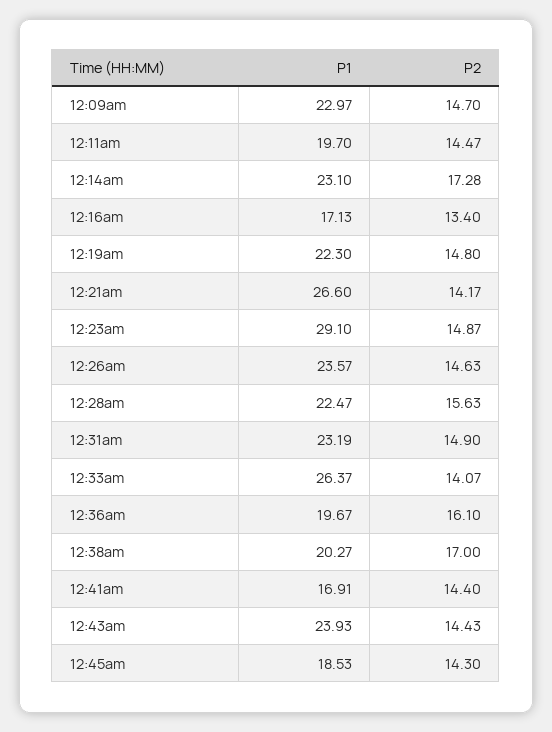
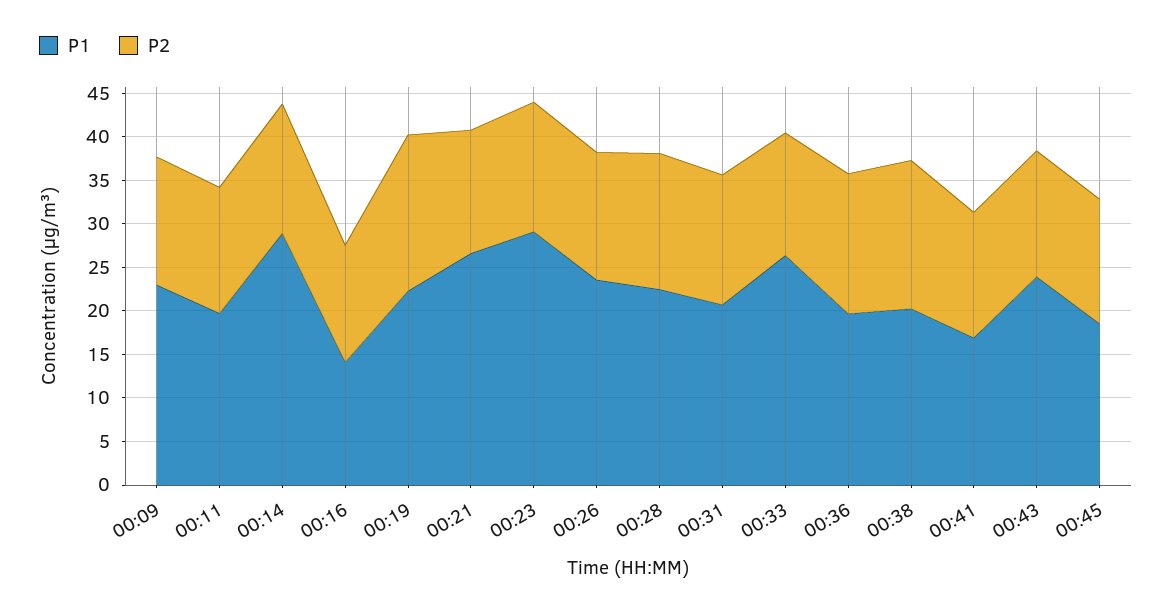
P1, 12:14am: 23.1 -> 29
P2, 12:14am: 17.28 -> 15
P1, 12:16am: 17.13 -> 14
P2, 12:19am: 14.8 -> 18
P1, 12:31am: 23.19 -> 21

